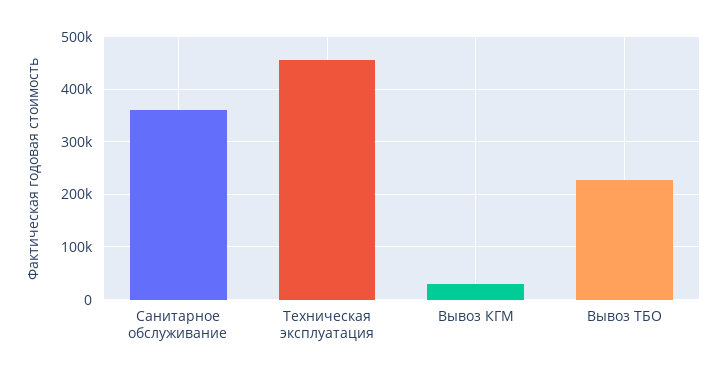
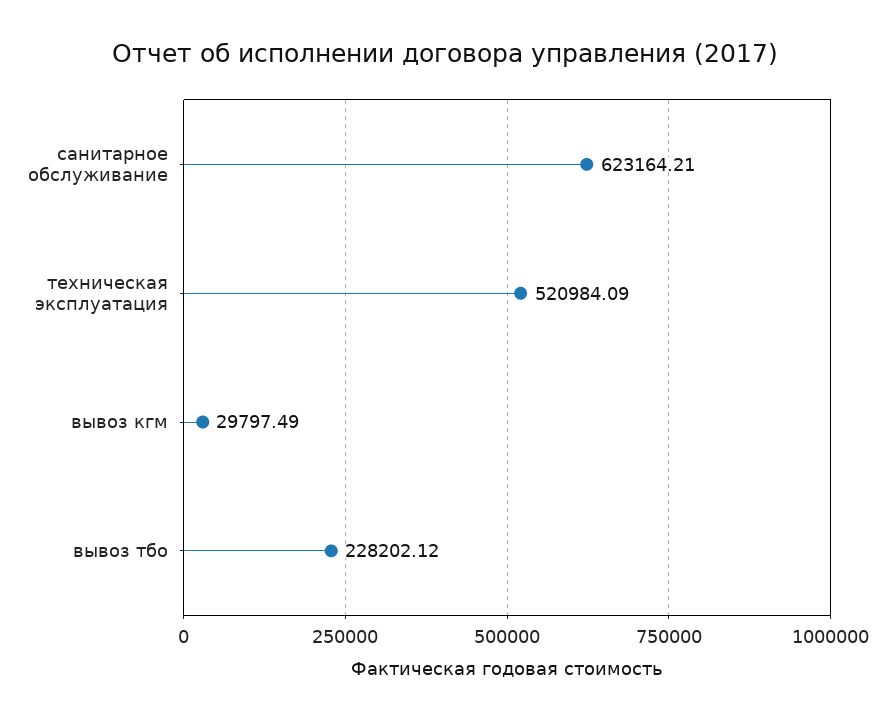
Санитарное обслуживание: 360000 -> 623164.21
Техническая эксплуатация: 460000 -> 520984.09

